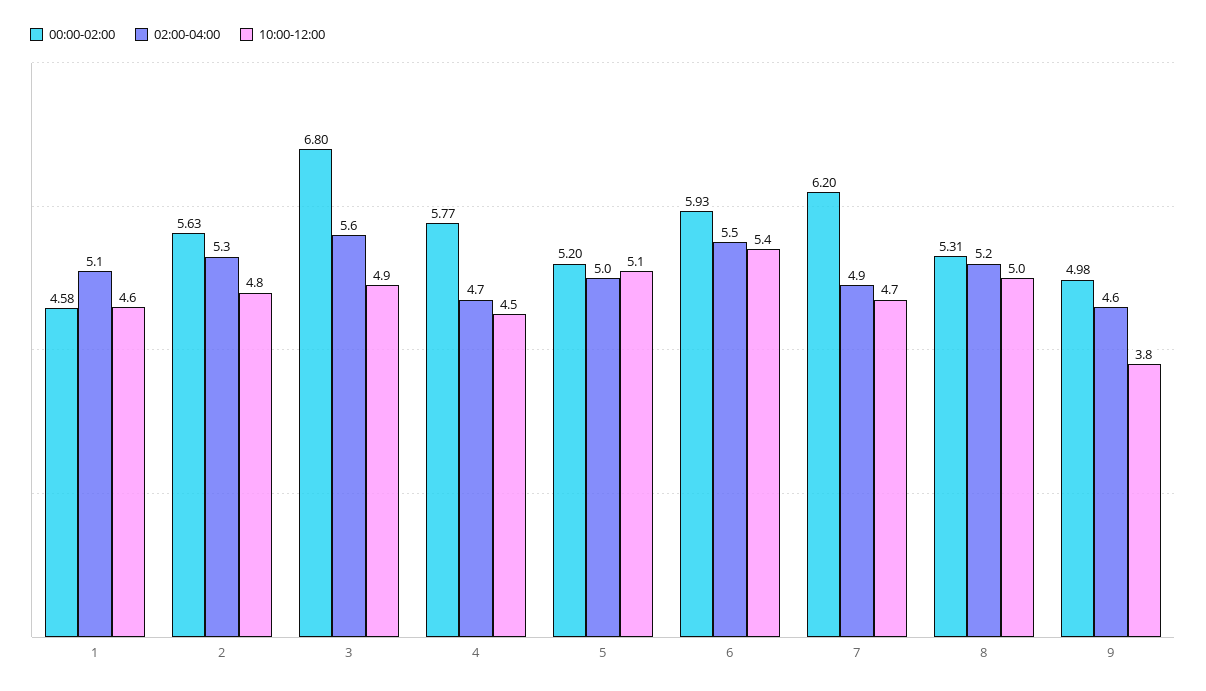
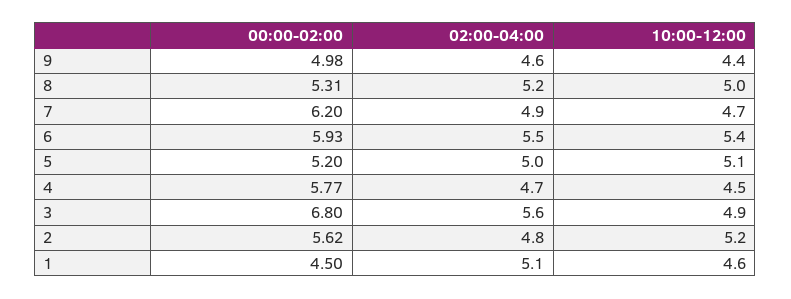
00:00-02:00, 1: 4.58 -> 4.5
00:00-02:00, 2: 5.63 -> 5.62
02:00-04:00, 2: 5.3 -> 4.8
10:00-12:00, 2: 4.8 -> 5.2
10:00-12:00, 9: 3.8 -> 4.4

